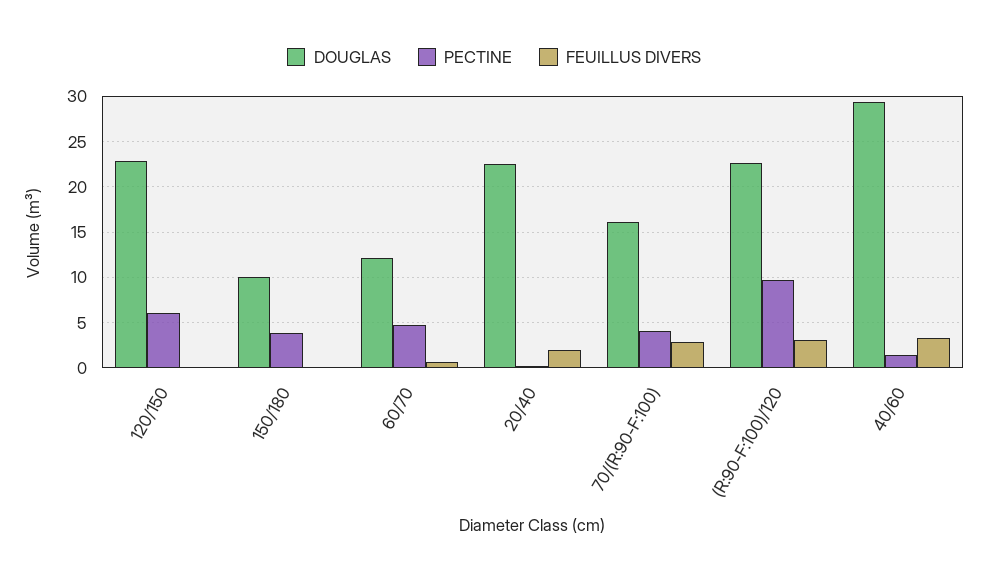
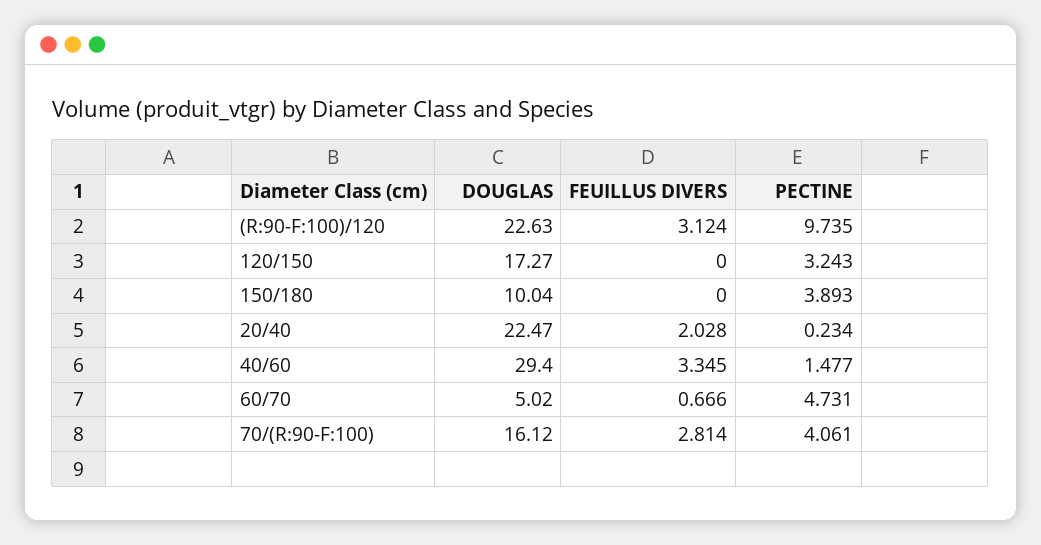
DOUGLAS, 120/150: 23 -> 17.27
PECTINE, 120/150: 6 -> 3.243
DOUGLAS, 60/70: 12 -> 5.02

